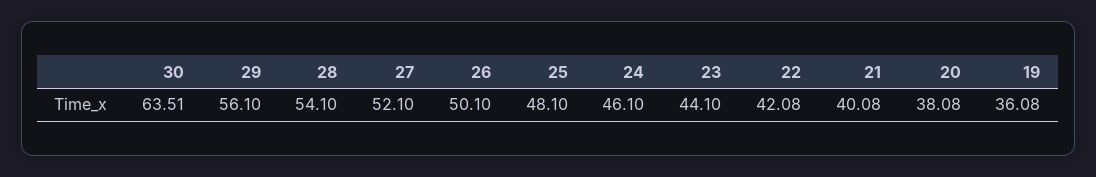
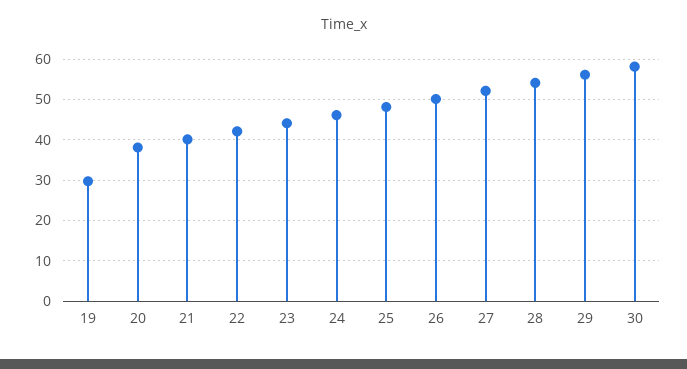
30: 63.51 -> 58
19: 36.08 -> 30

